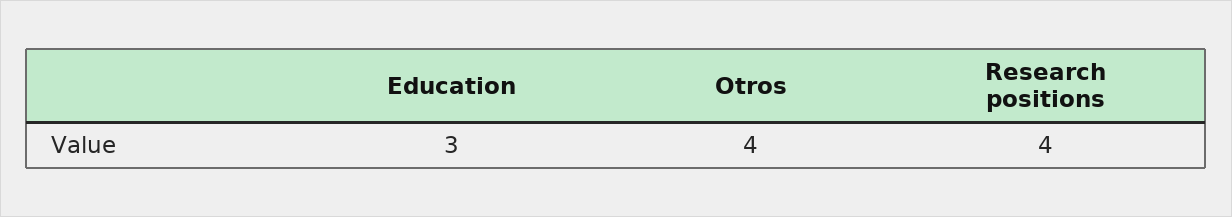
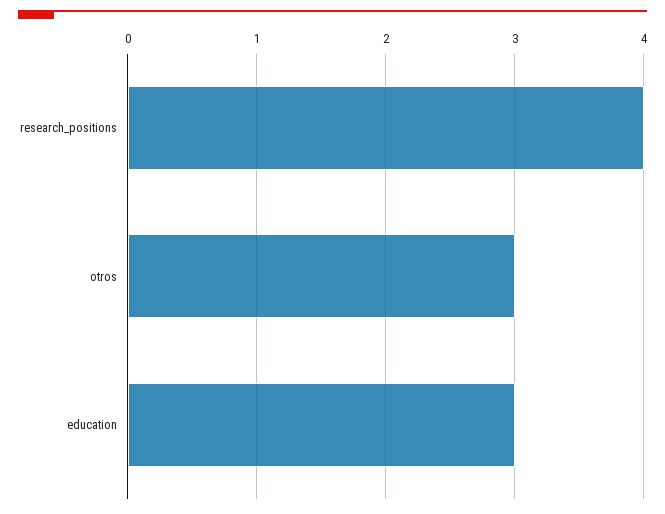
Otros: 4 -> 3

